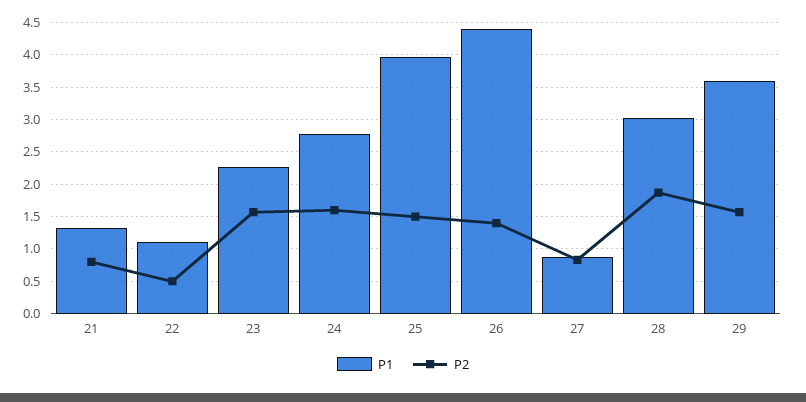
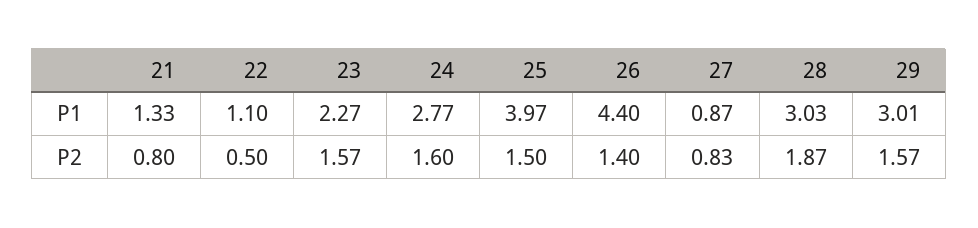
P1, 29: 3.6 -> 3.01

